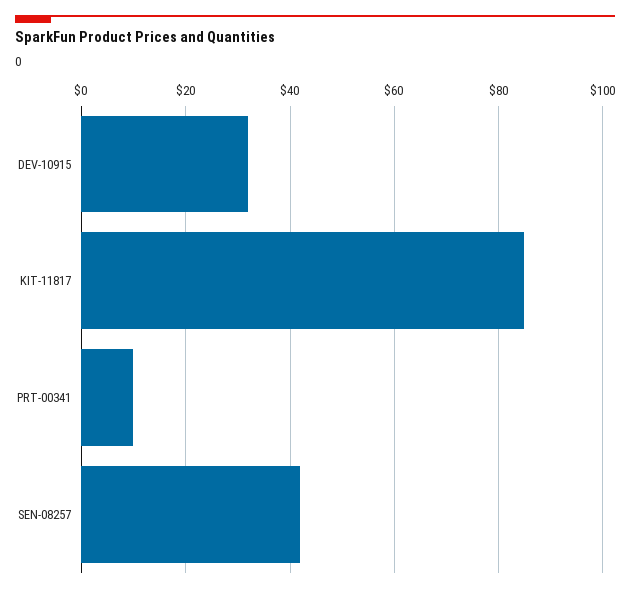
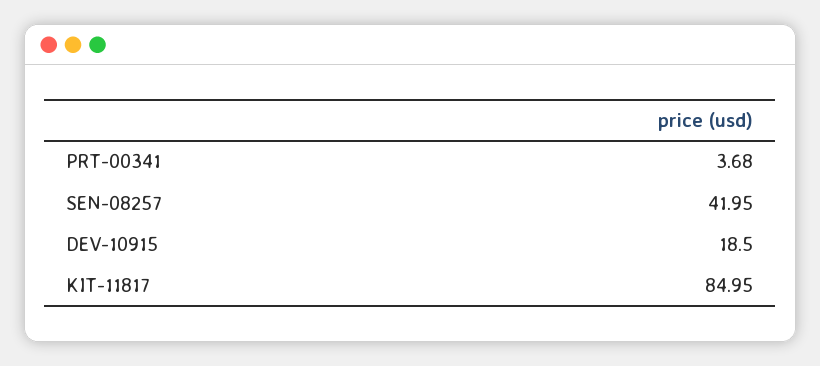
DEV-10915: 32 -> 18.5
PRT-00341: 10 -> 3.68

